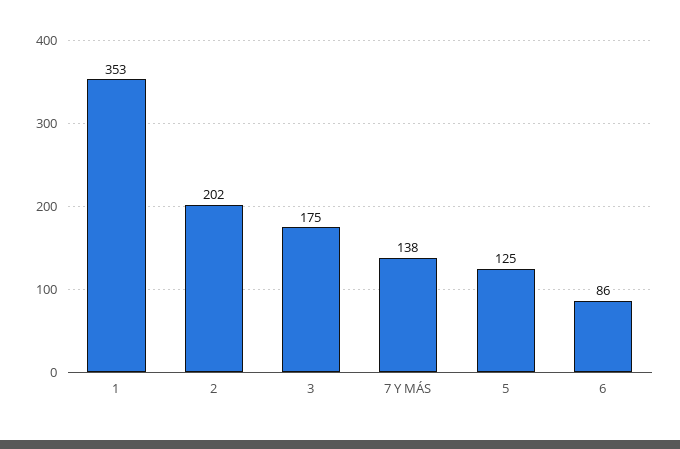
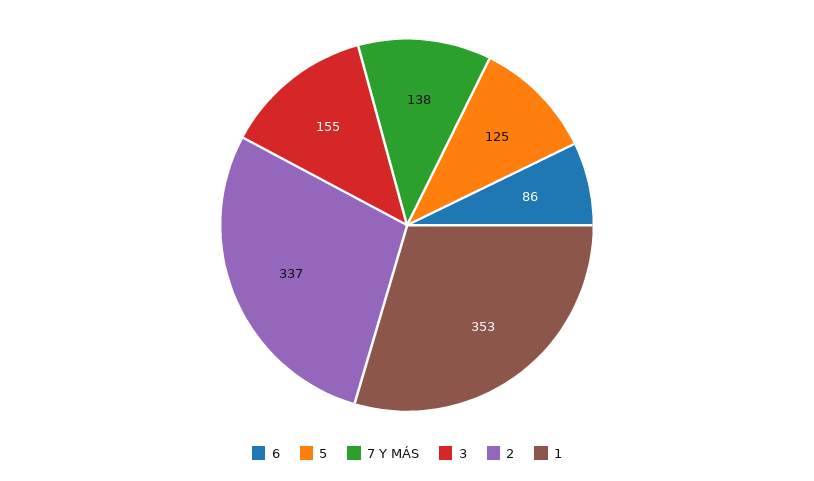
2: 202 -> 337
3: 175 -> 155

